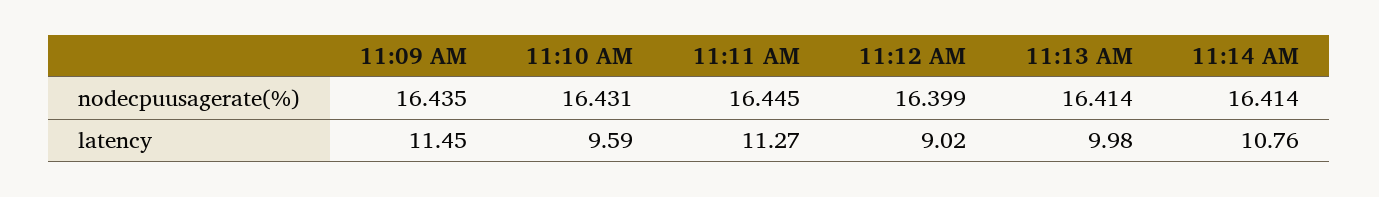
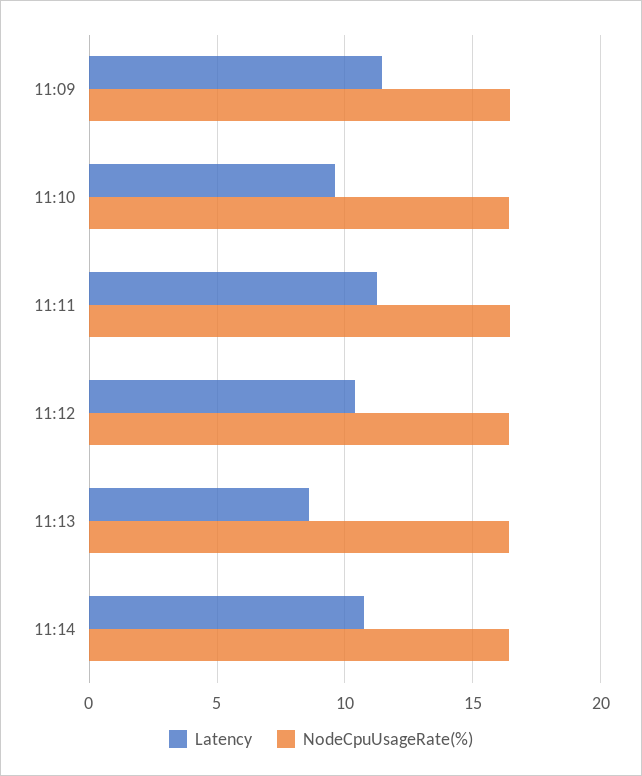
latency, 11:12 AM: 9.02 -> 10.5
latency, 11:13 AM: 9.98 -> 8.5

